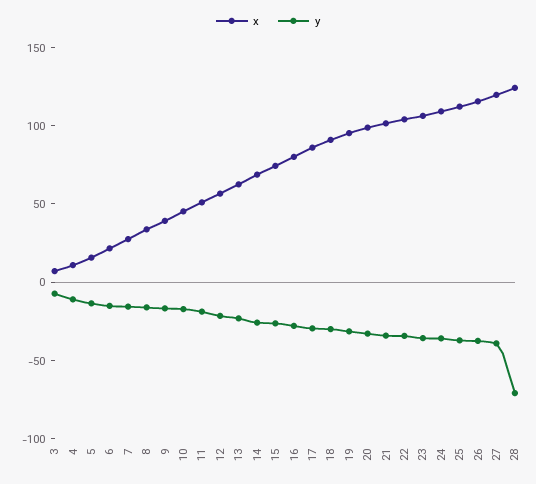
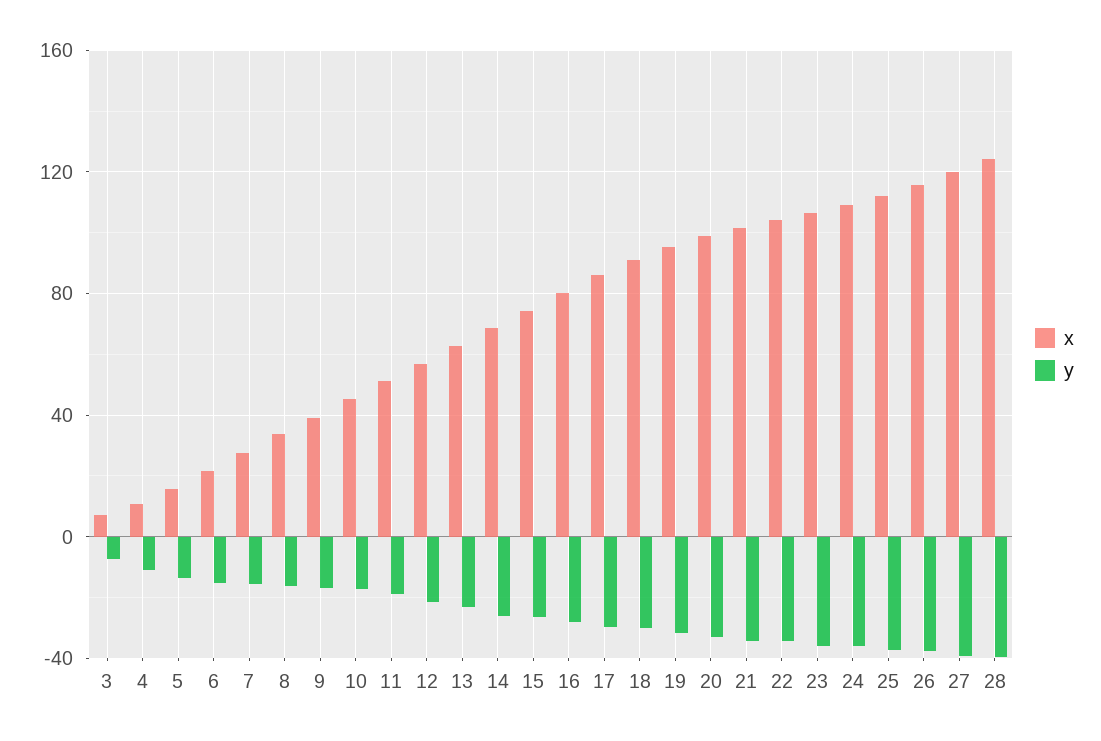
y, 28: -70 -> -40

